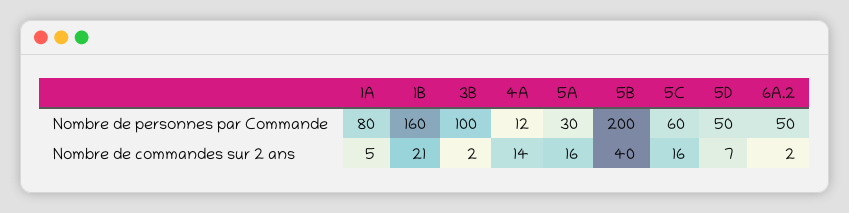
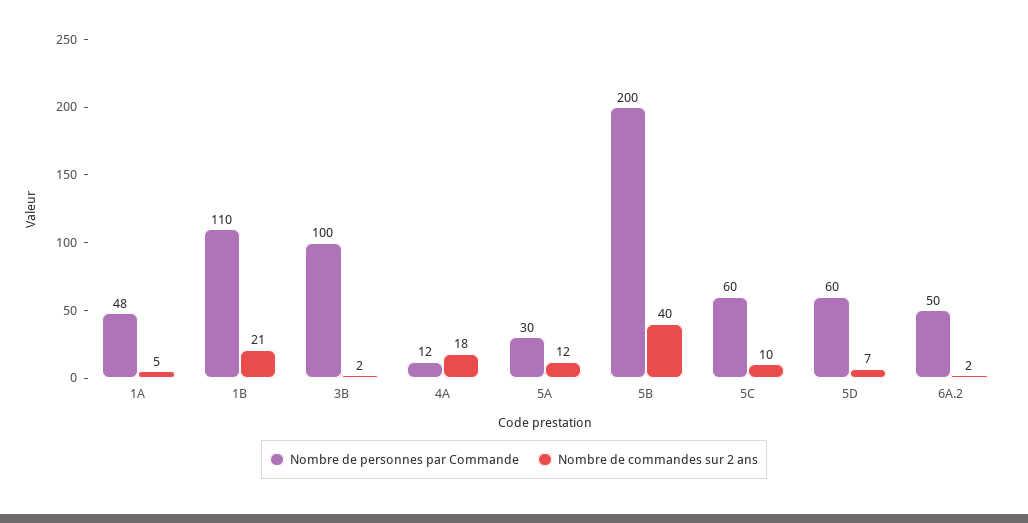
Nombre de personnes par Commande, 1A: 80 -> 48
Nombre de personnes par Commande, 1B: 160 -> 110
Nombre de personnes par Commande, 5D: 50 -> 60
Nombre de commandes sur 2 ans, 4A: 14 -> 18
Nombre de commandes sur 2 ans, 5A: 16 -> 12
Nombre de commandes sur 2 ans, 5C: 16 -> 10

